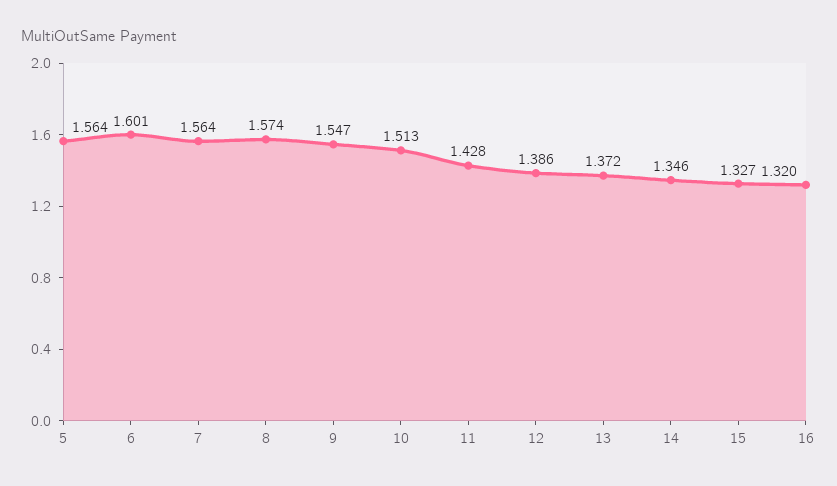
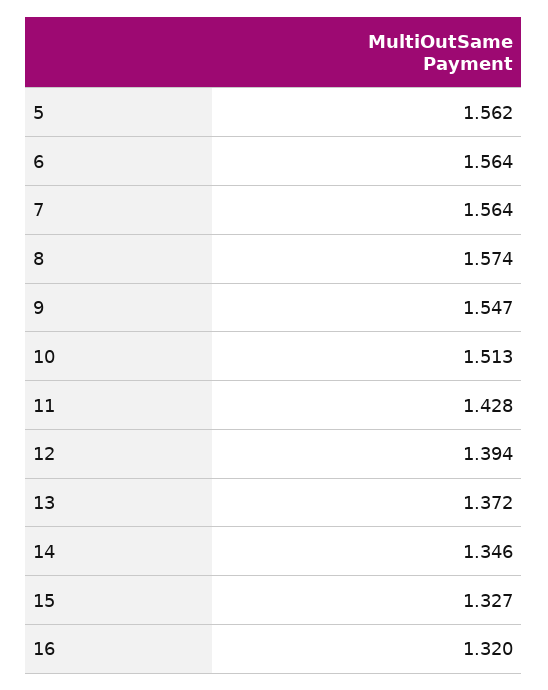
5: 1.564 -> 1.562
6: 1.601 -> 1.564
12: 1.386 -> 1.394

